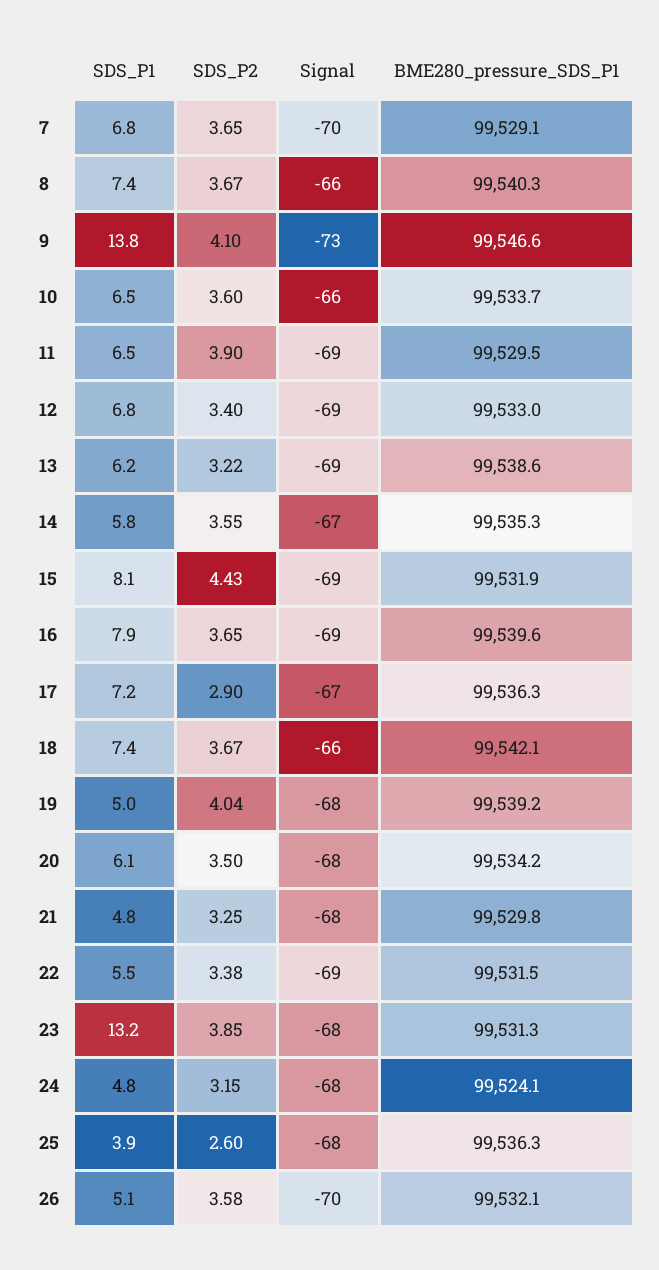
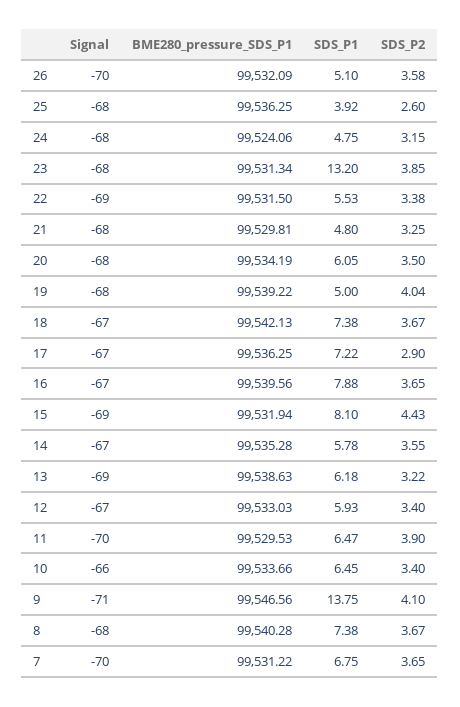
BME280_pressure_SDS_P1, 7: 99529.1 -> 99531.22
Signal, 8: -66 -> -68
Signal, 9: -73 -> -71
SDS_P2, 10: 3.6 -> 3.4
Signal, 11: -69 -> -70
SDS_P1, 12: 6.8 -> 5.93
Signal, 12: -69 -> -67
Signal, 16: -69 -> -67
Signal, 18: -66 -> -67

